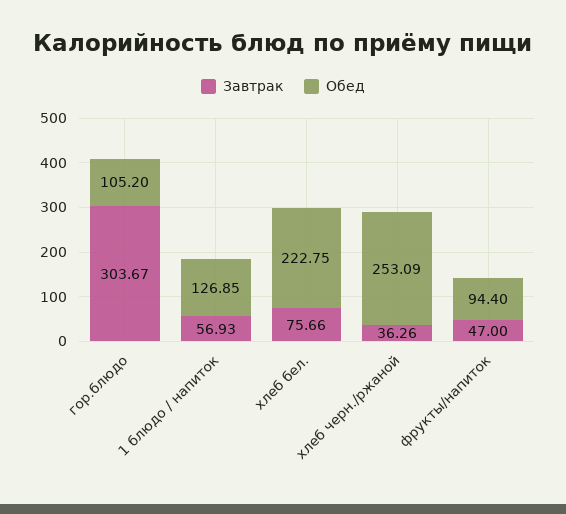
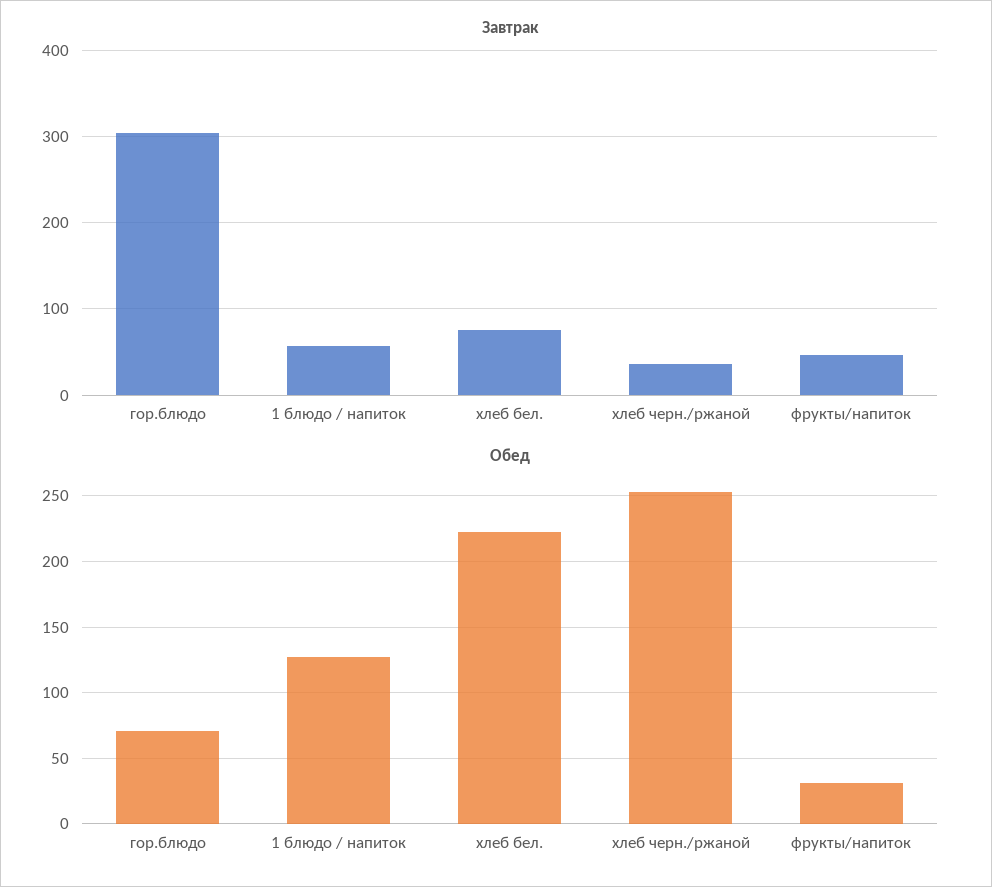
Обед, гор.блюдо: 105.2 -> 70
Обед, фрукты/напиток: 94.4 -> 30

